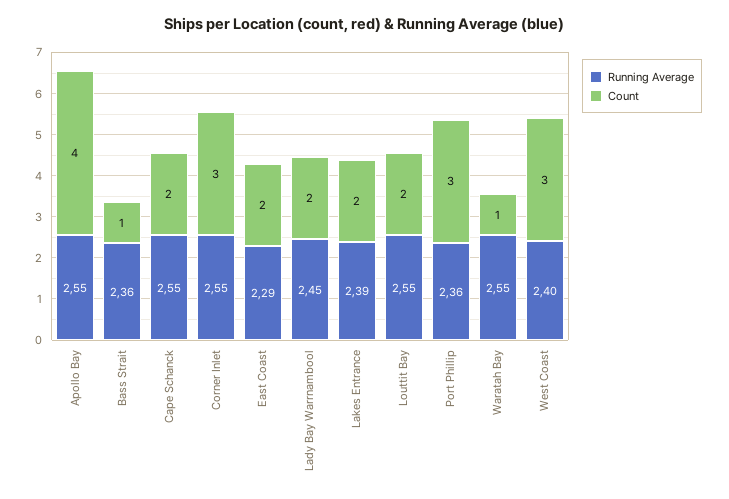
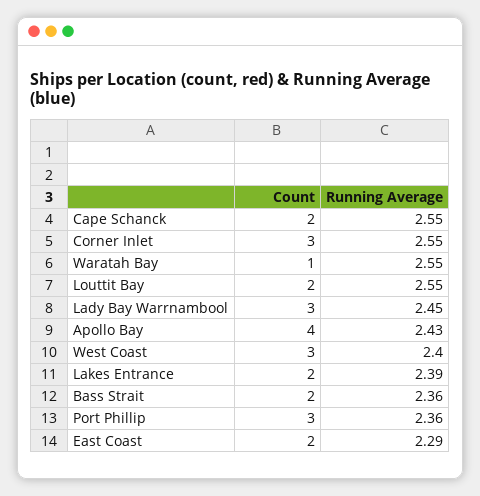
Running Average, Apollo Bay: 2.55 -> 2.43
Count, Bass Strait: 1 -> 2
Count, Lady Bay Warrnambool: 2 -> 3

